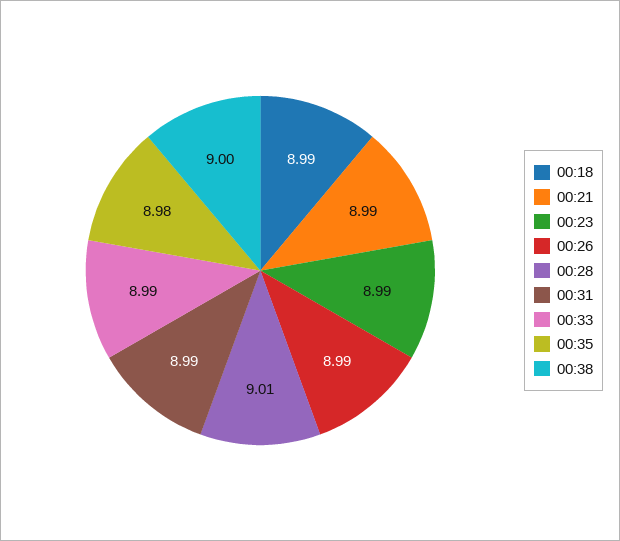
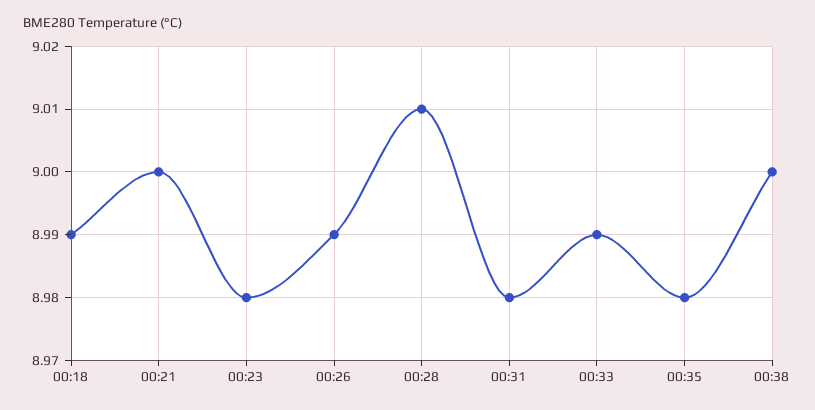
00:21: 8.99 -> 9
00:23: 8.99 -> 8.98
00:31: 8.99 -> 8.98

